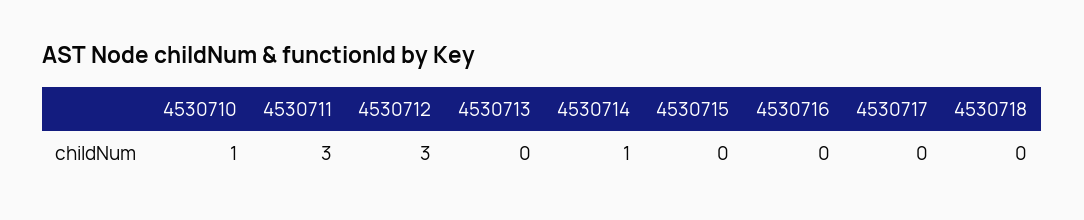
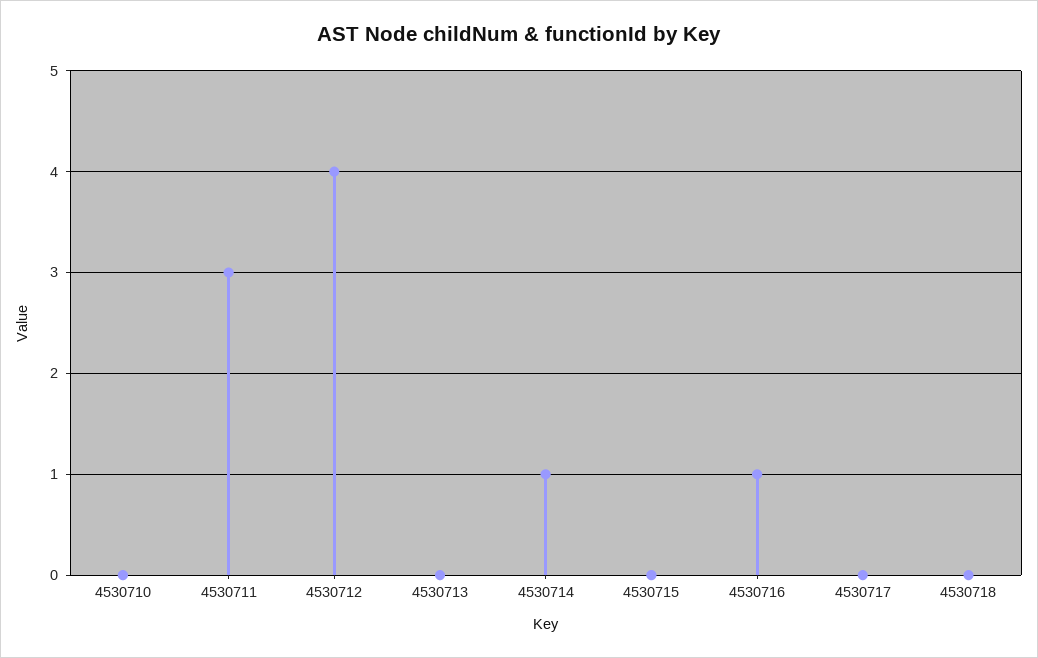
4530710: 1 -> 0
4530712: 3 -> 4
4530716: 0 -> 1

